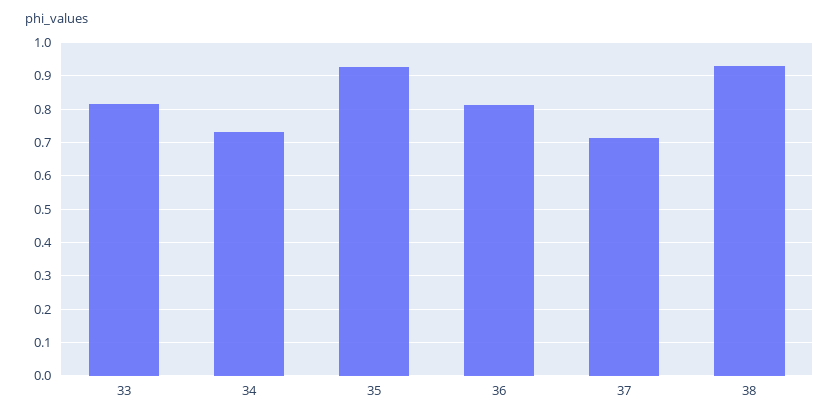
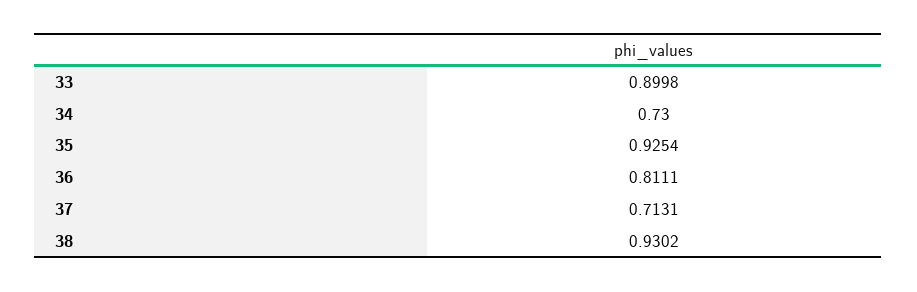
33: 0.82 -> 0.8998

